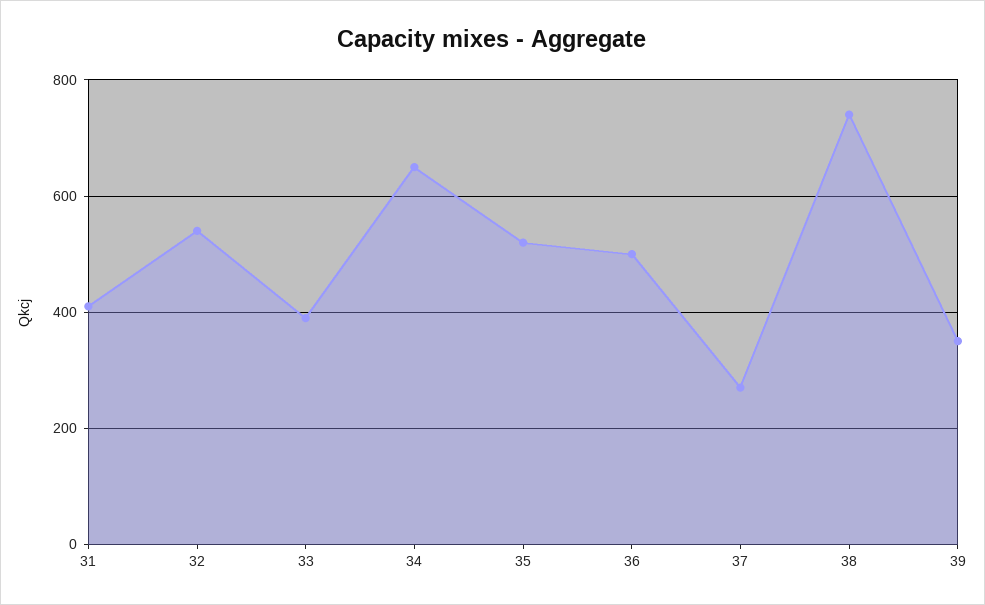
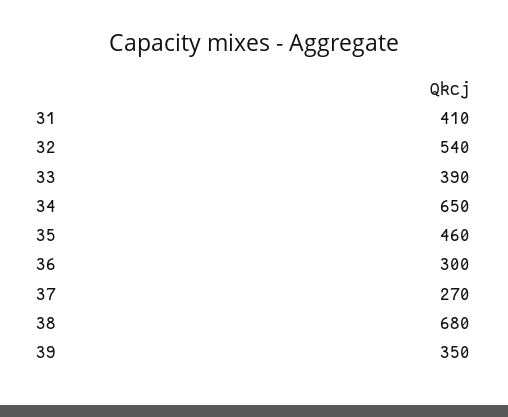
35: 520 -> 460
36: 500 -> 300
38: 740 -> 680

